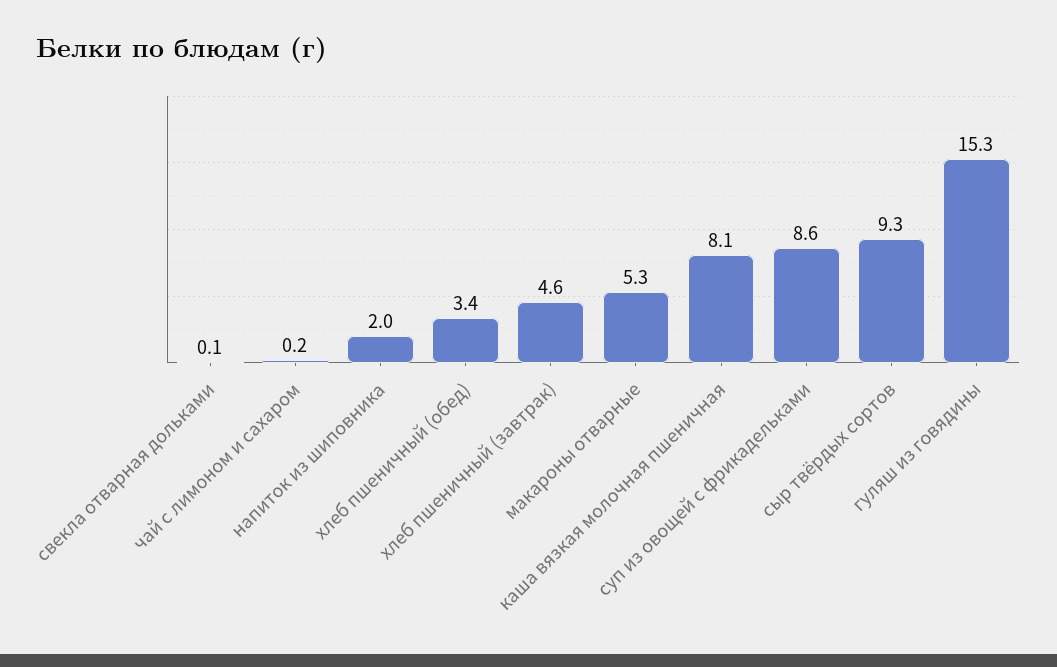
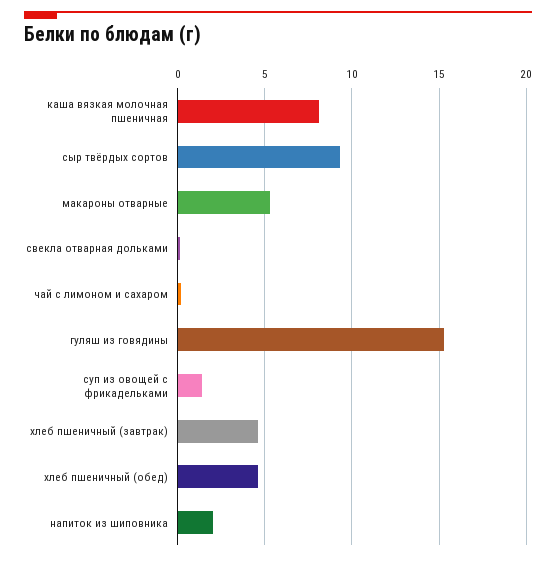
хлеб пшеничный (обед): 3.4 -> 4.5
суп из овощей с фрикадельками: 8.6 -> 1.5

